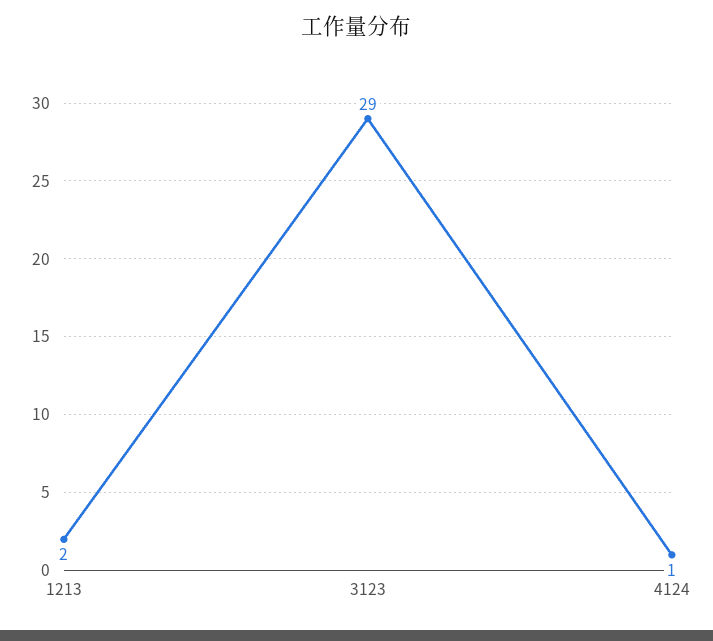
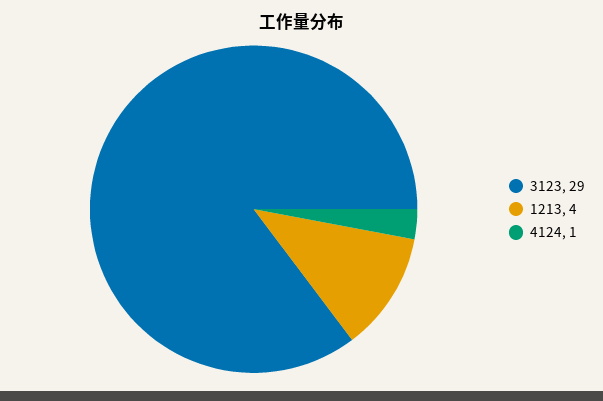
1213: 2 -> 4

